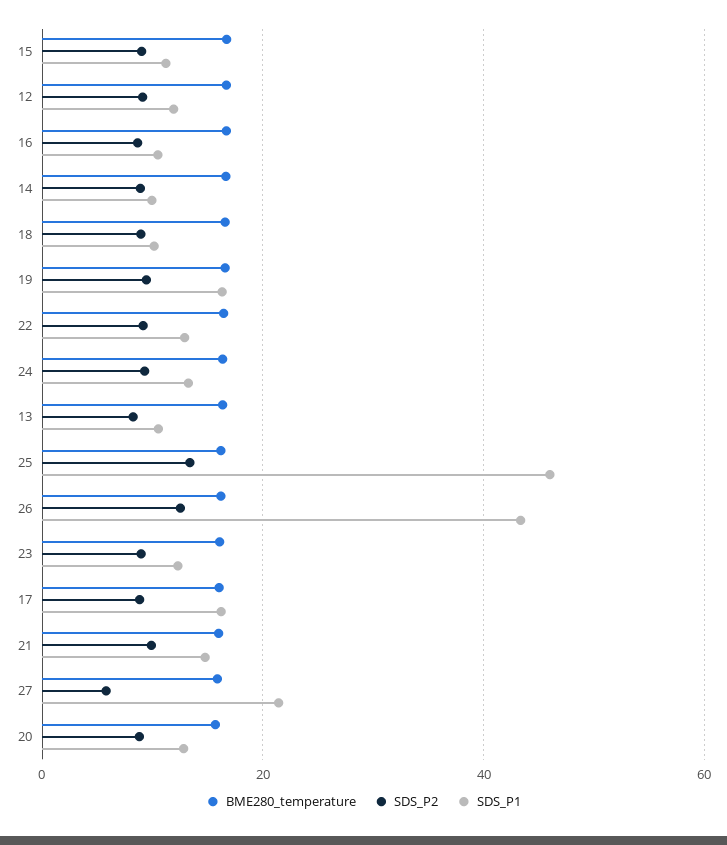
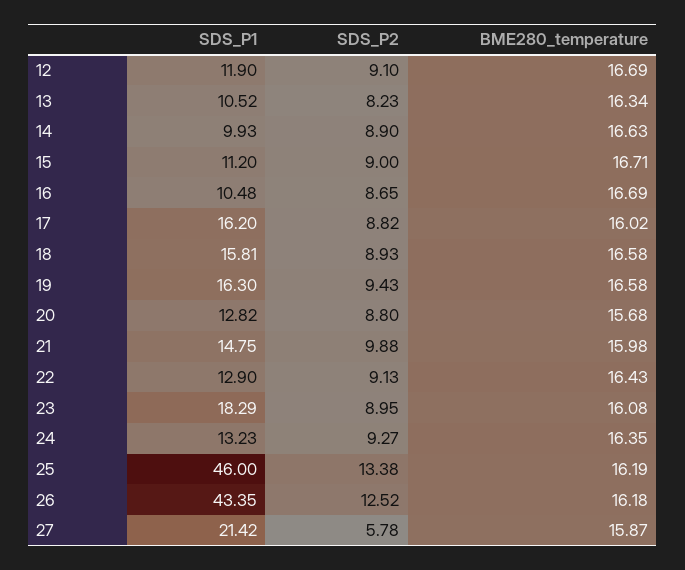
SDS_P1, 18: 10 -> 15.81
SDS_P1, 23: 12 -> 18.29

